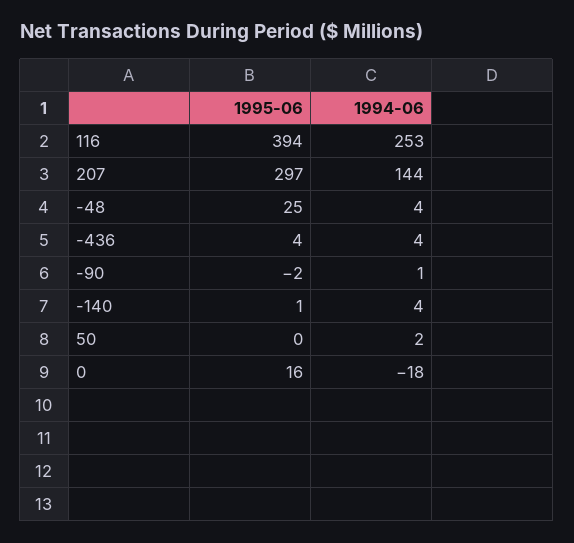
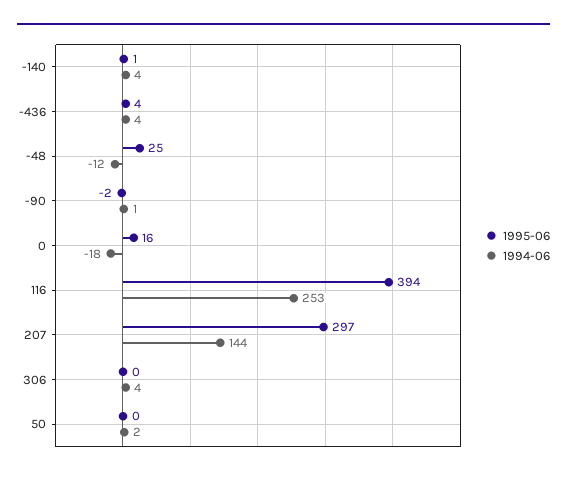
1994-06, -48: 4 -> -12
1995-06, 306: none -> 0
1994-06, 306: none -> 4

